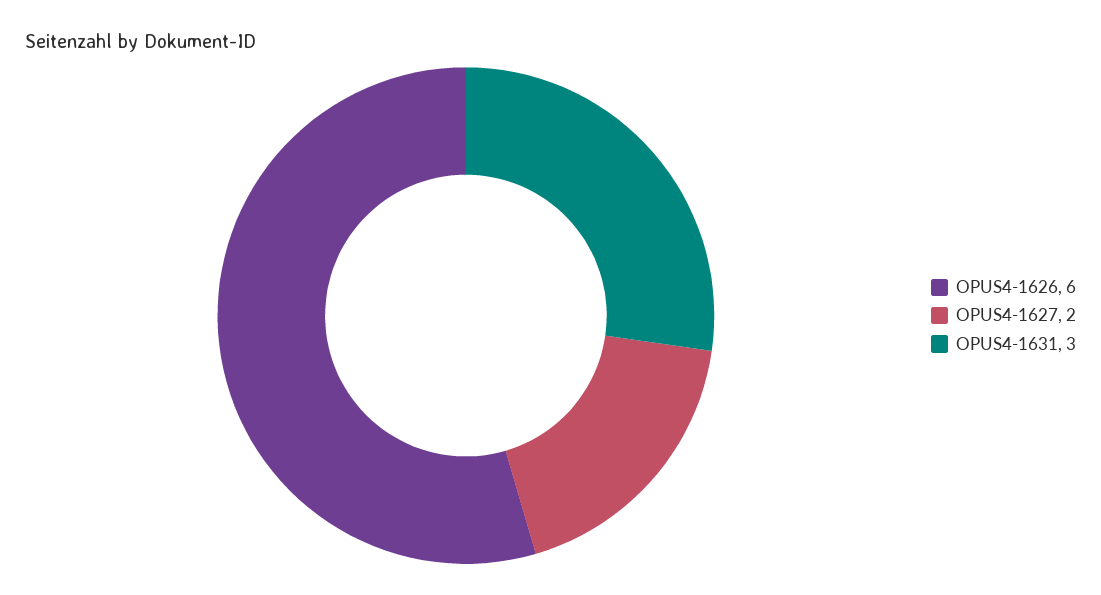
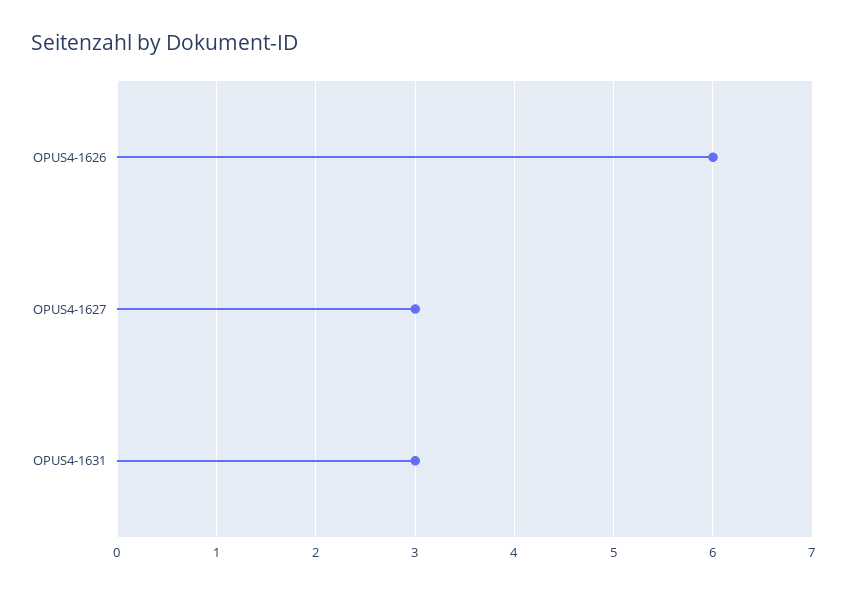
OPUS4-1627: 2 -> 3

